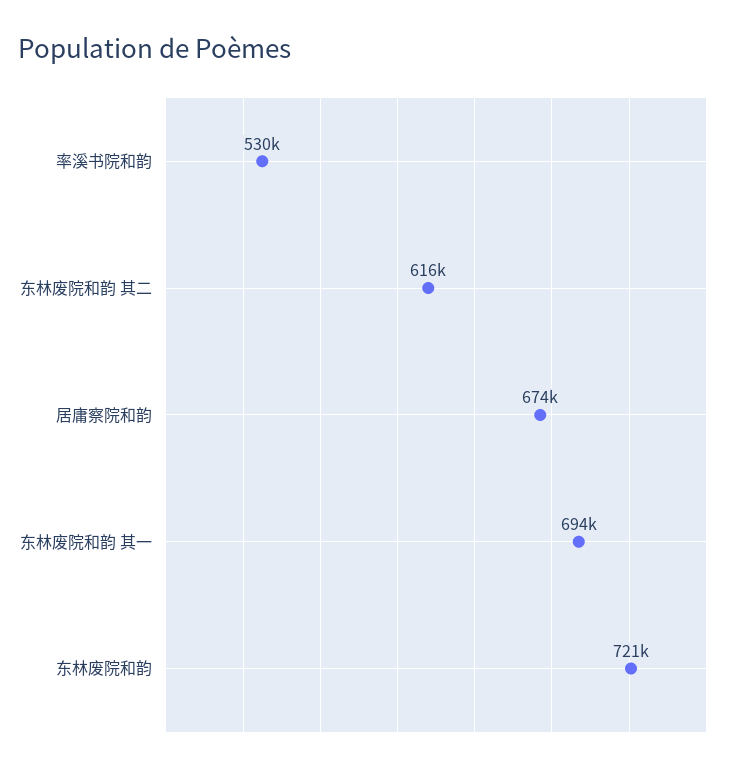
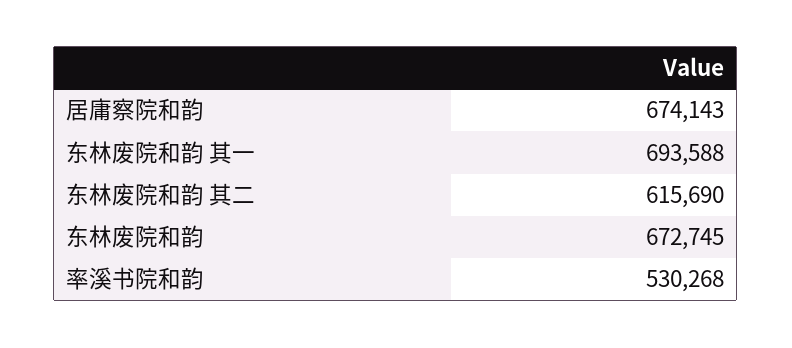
东林废院和韵: 721000 -> 672745

